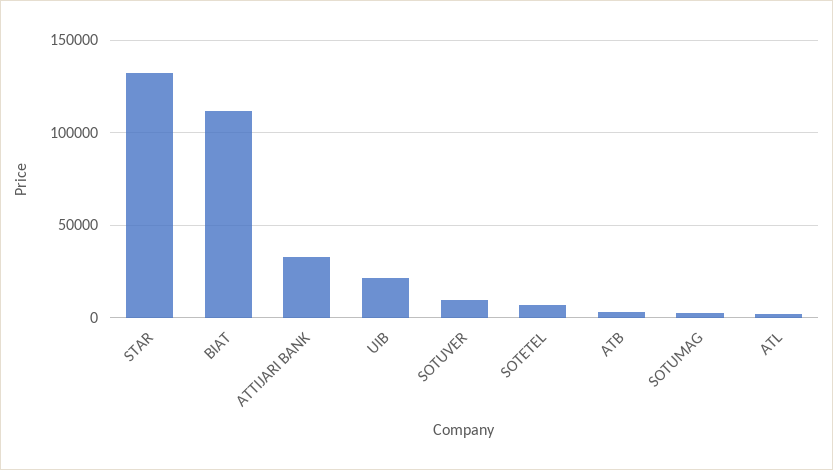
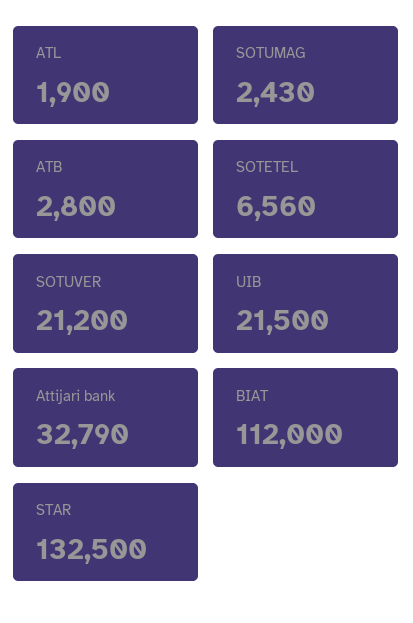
SOTUVER: 10000 -> 21200

